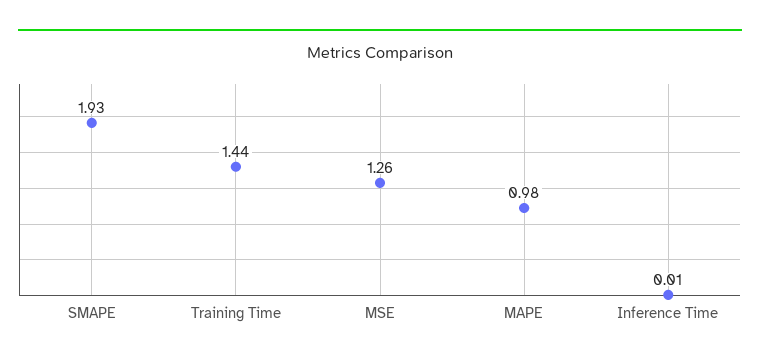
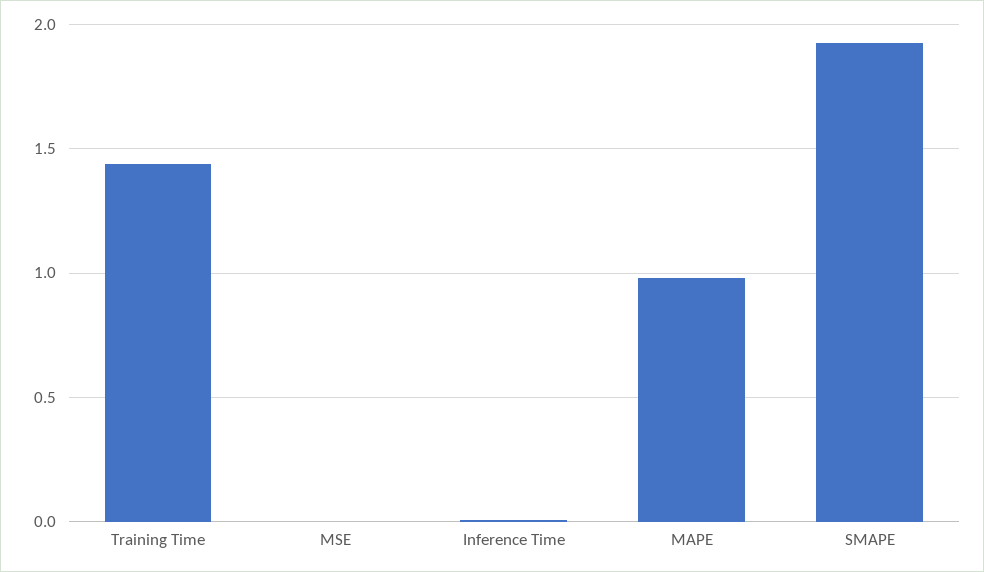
MSE: 1.26 -> 0

